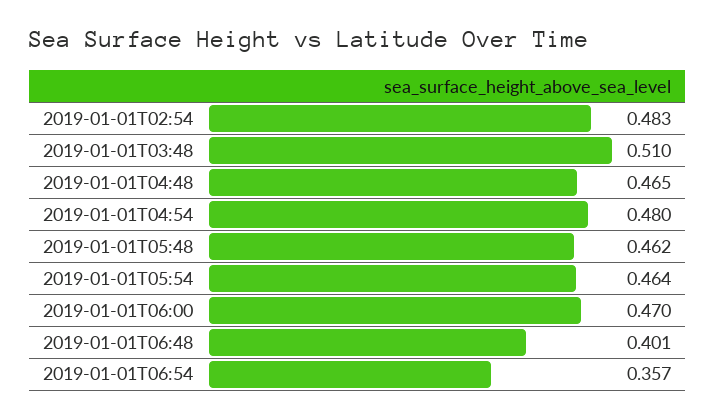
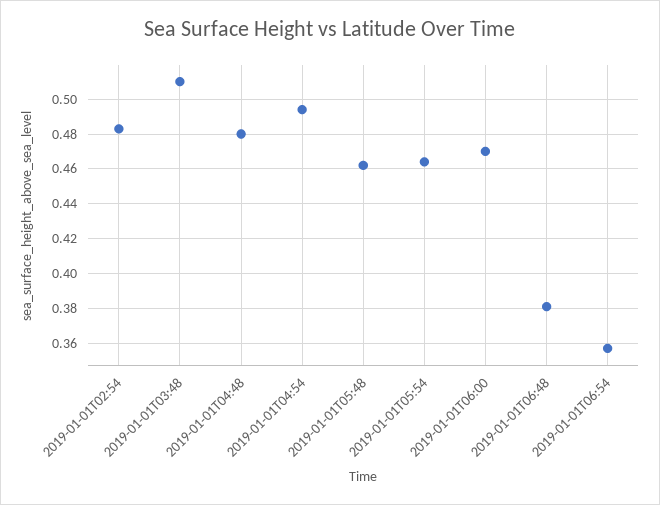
2019-01-01T04:48: 0.465 -> 0.48
2019-01-01T04:54: 0.48 -> 0.495
2019-01-01T06:48: 0.401 -> 0.38

